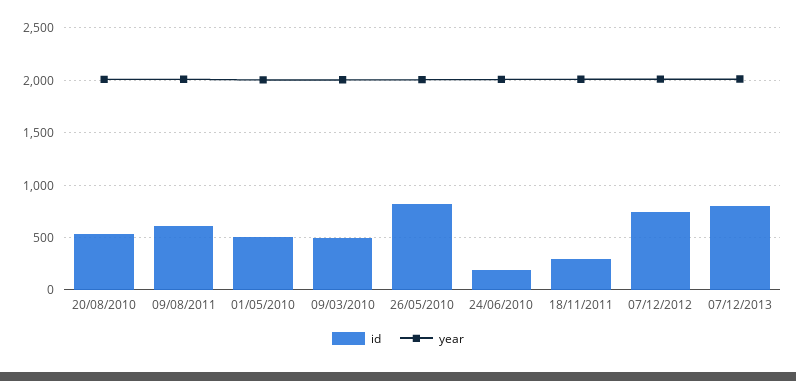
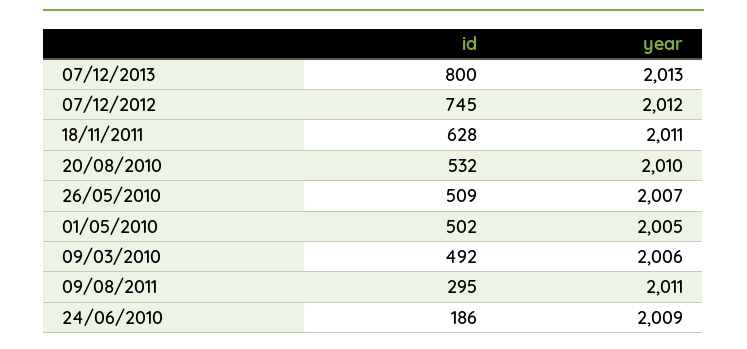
id, 09/08/2011: 600 -> 295
id, 26/05/2010: 800 -> 509
id, 18/11/2011: 300 -> 628

